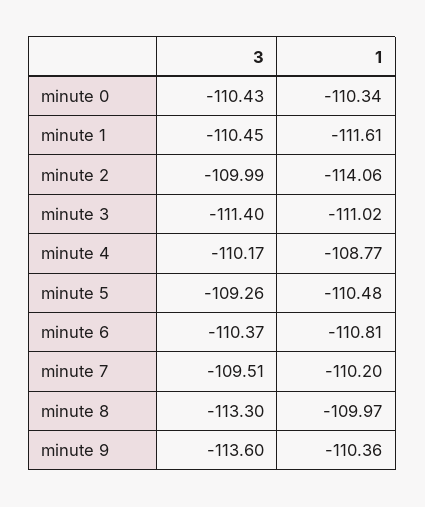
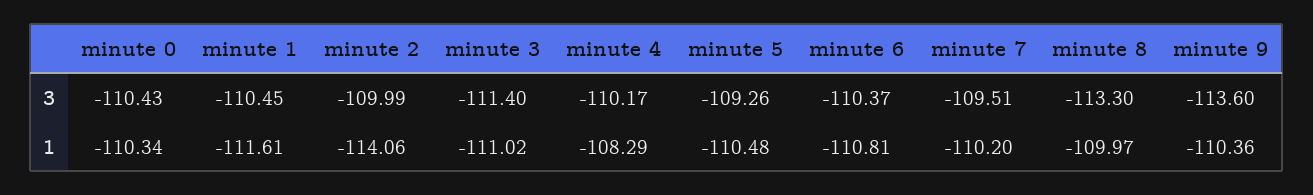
1, minute 4: -108.77 -> -108.29

